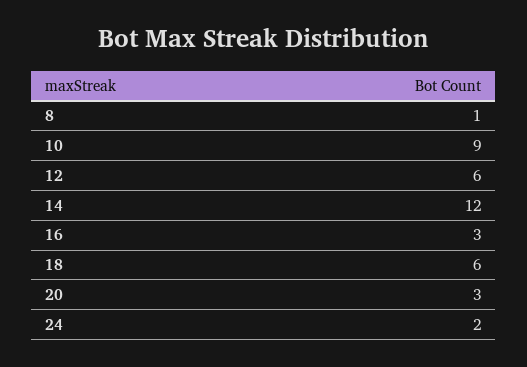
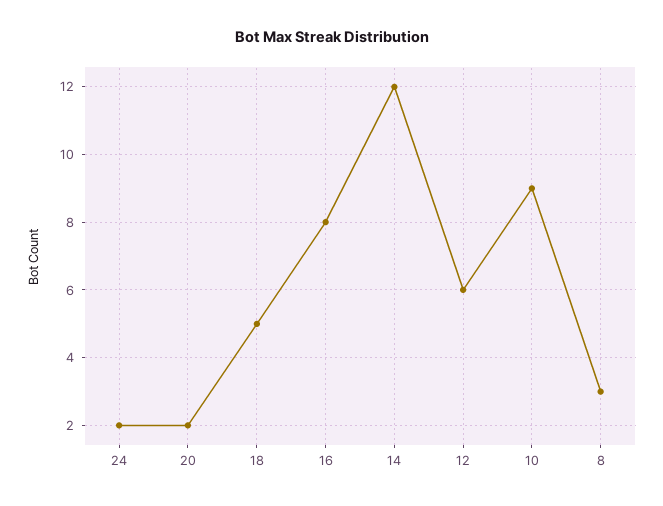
8: 1 -> 3
16: 3 -> 8
18: 6 -> 5
20: 3 -> 2

